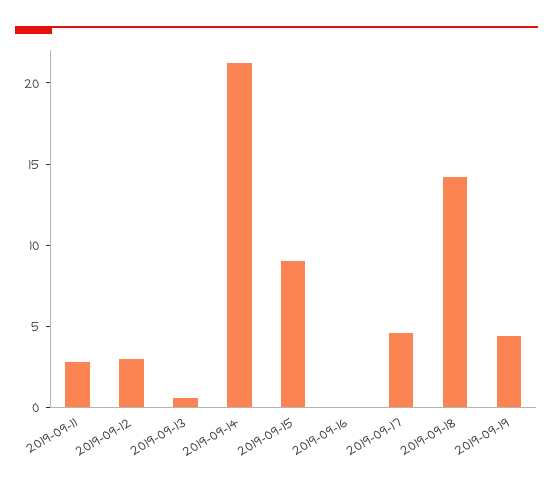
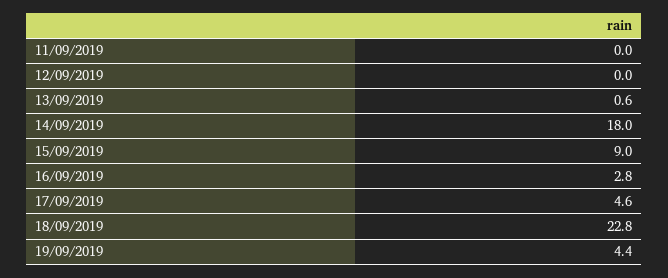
2019-09-11: 3 -> 0
2019-09-12: 3 -> 0
2019-09-14: 21 -> 18
2019-09-16: 0 -> 2.8
2019-09-18: 14 -> 22.8

